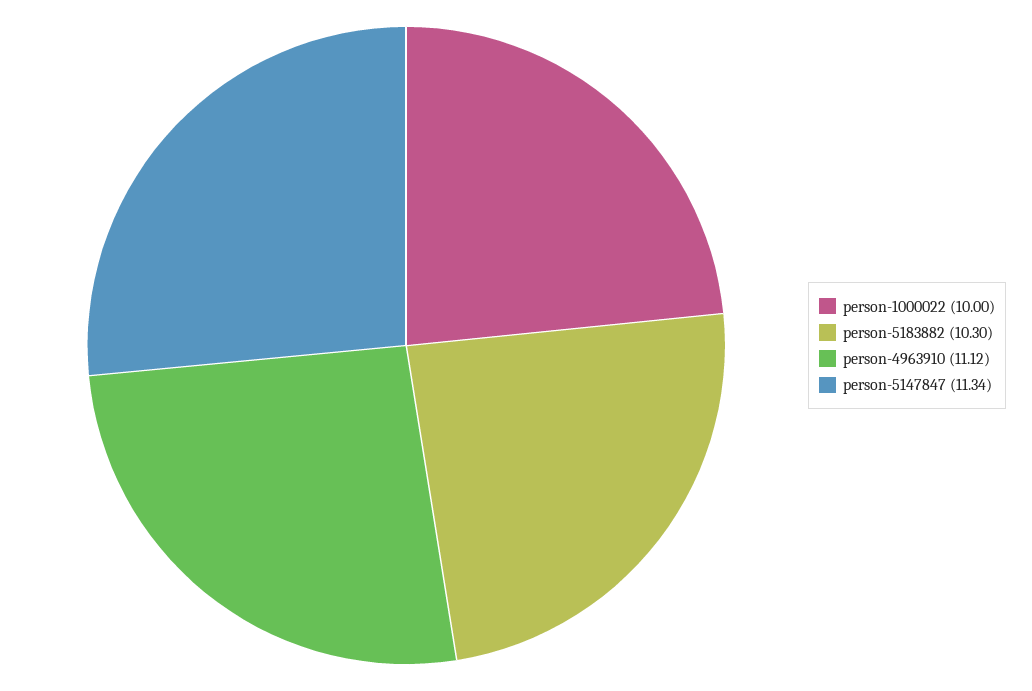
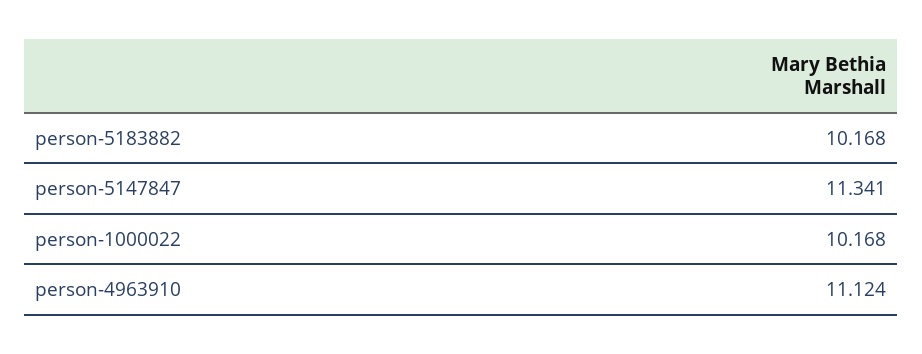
person-1000022: 10 -> 10.168
person-5183882: 10.3 -> 10.168

